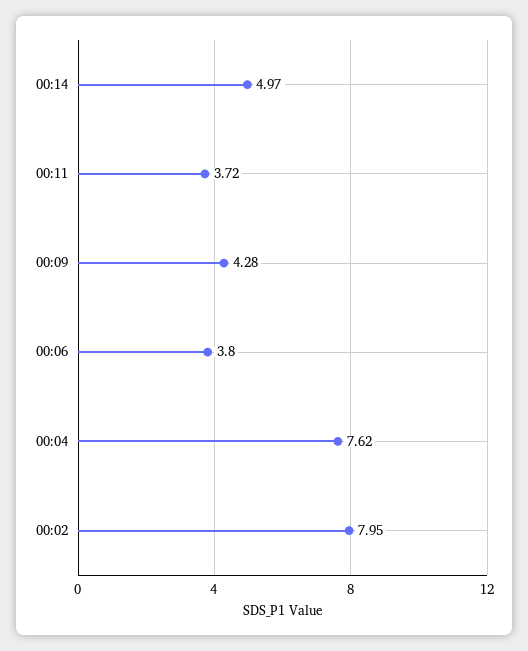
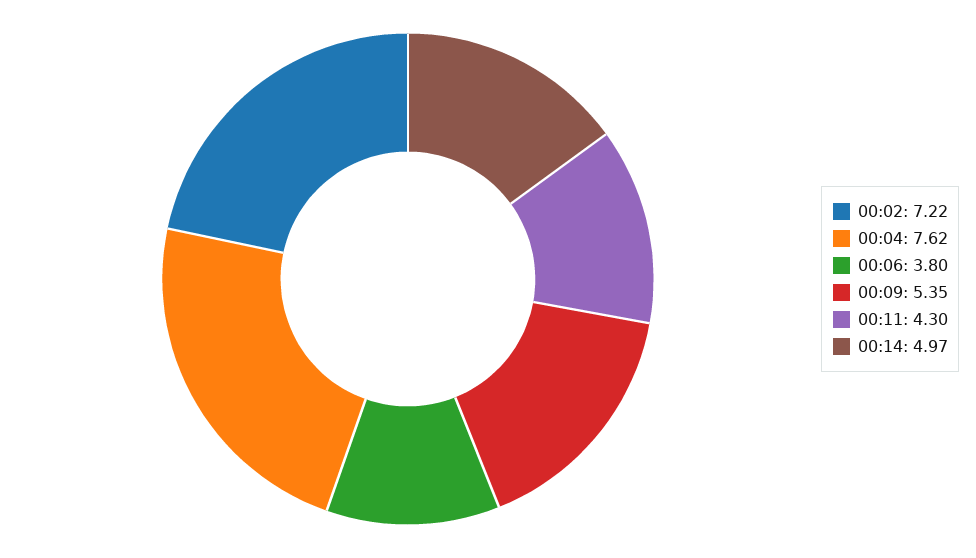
00:11: 3.72 -> 4.3
00:09: 4.28 -> 5.35
00:02: 7.95 -> 7.22

